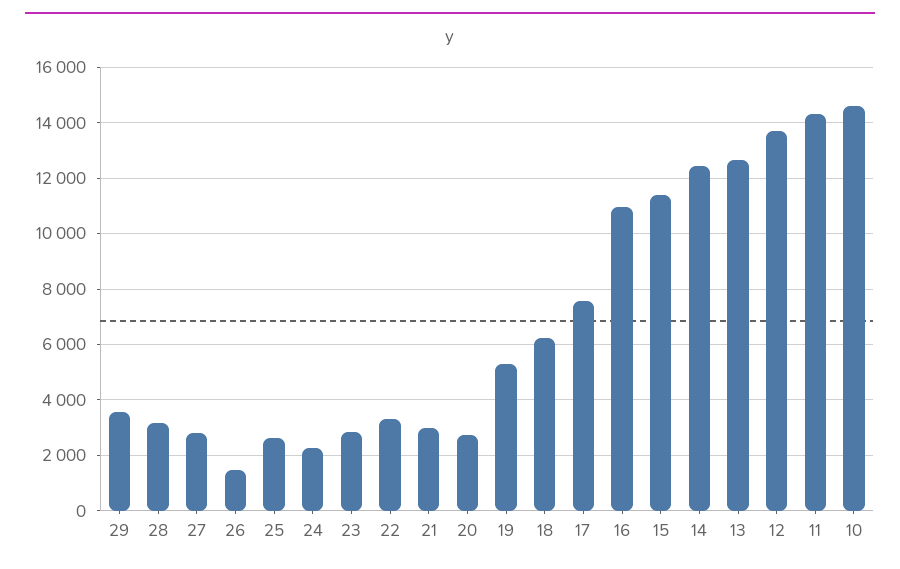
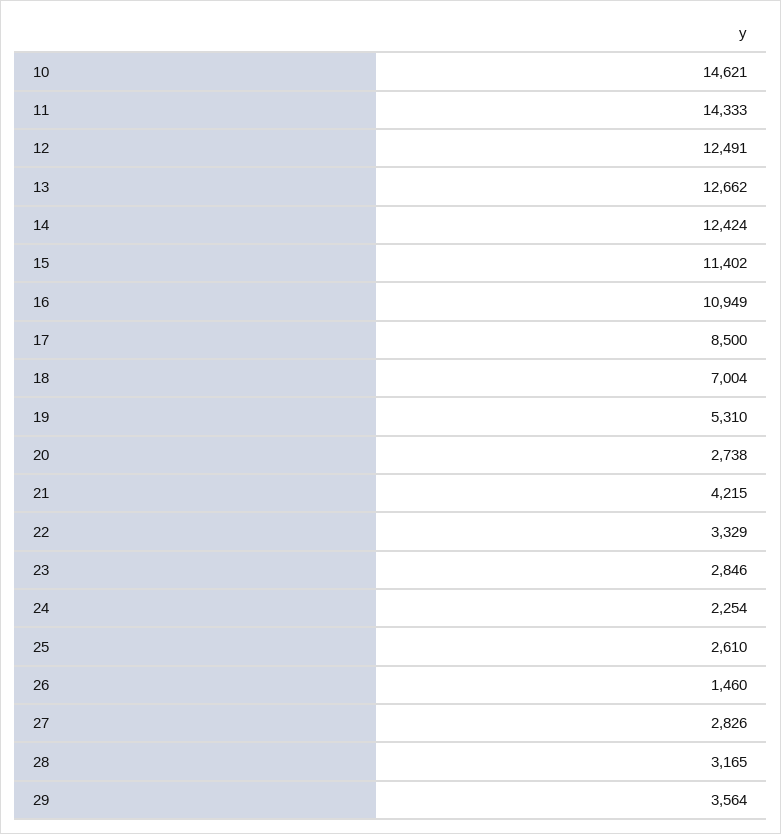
21: 3000 -> 4215
18: 6250 -> 7004
17: 7500 -> 8500
12: 13750 -> 12491

